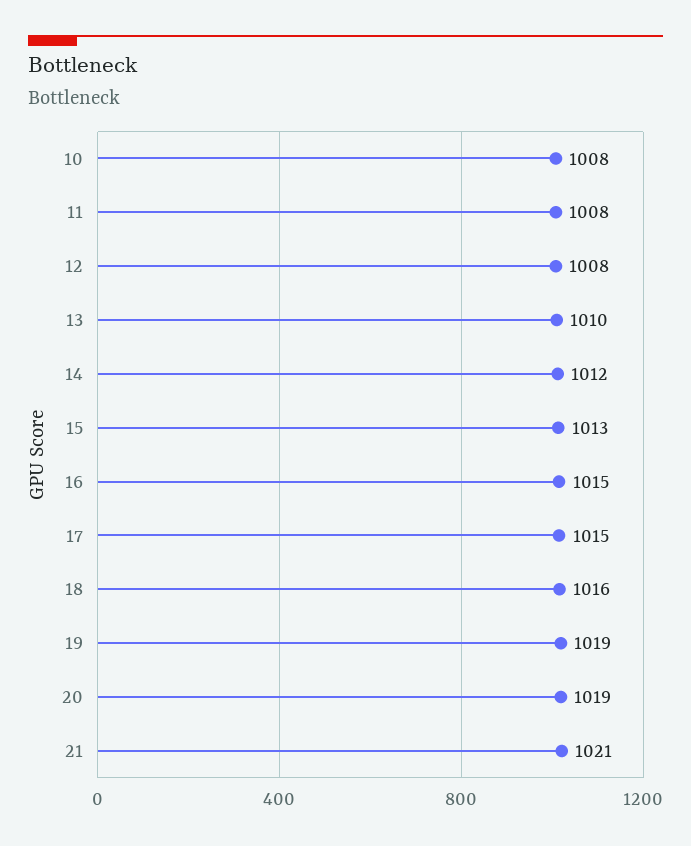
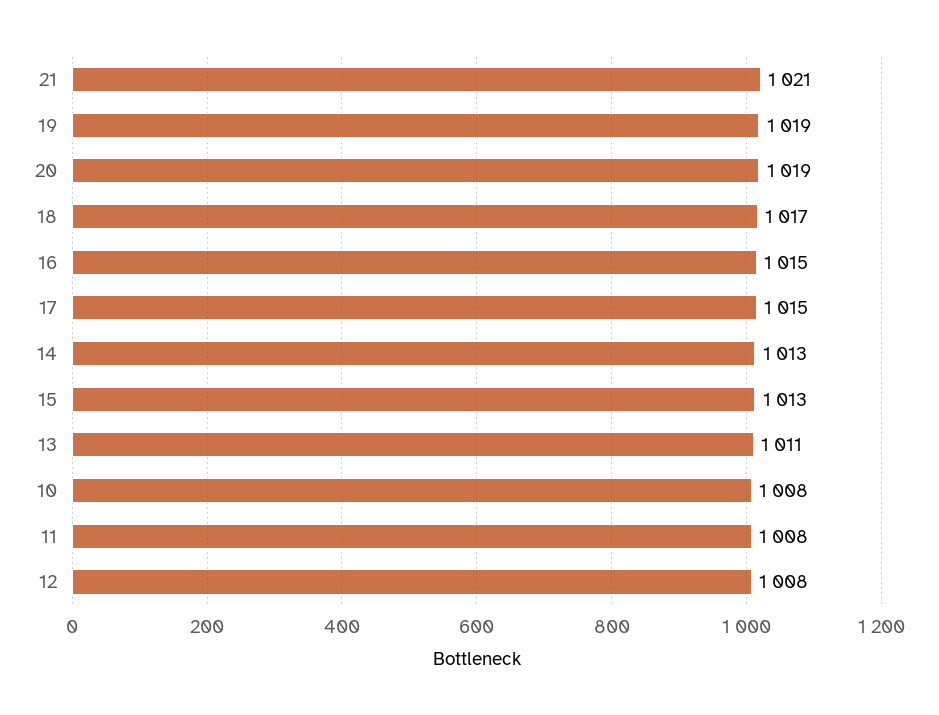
13: 1010 -> 1011
14: 1012 -> 1013
18: 1016 -> 1017

